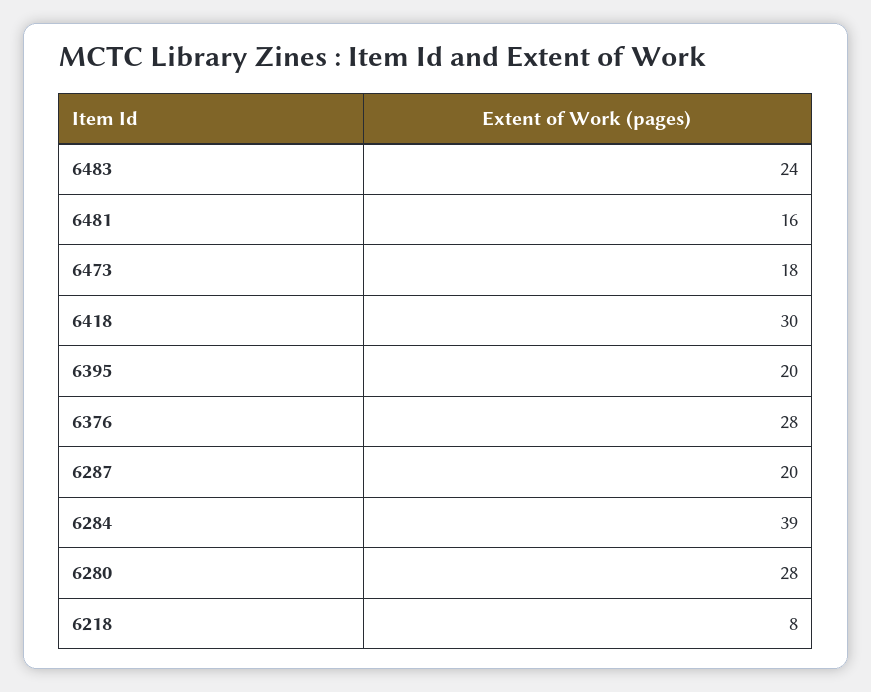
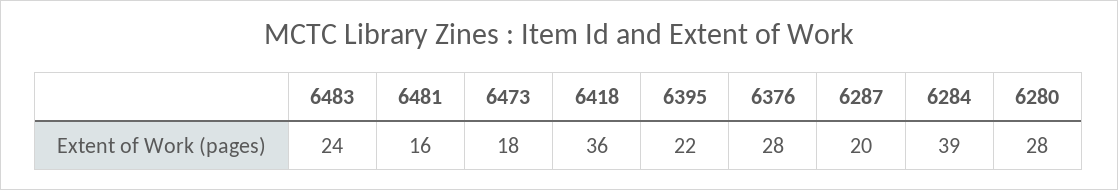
6418: 30 -> 36
6395: 20 -> 22
6218: 8 -> none

